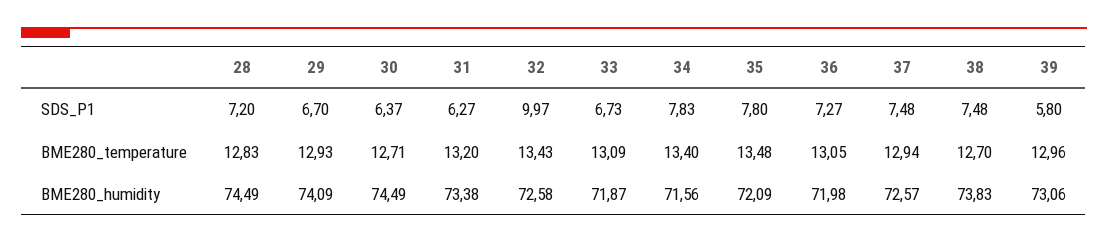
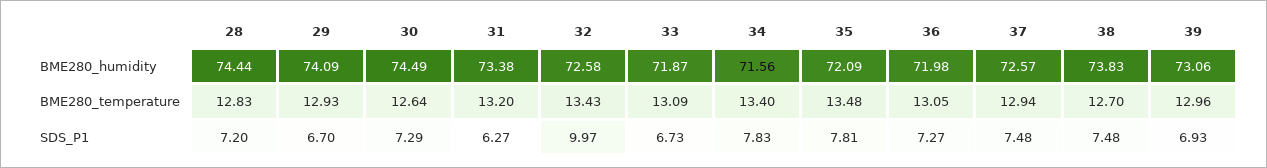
30, SDS_P1: 6.37 -> 7.29
35, SDS_P1: 7.8 -> 7.81
39, SDS_P1: 5.8 -> 6.93
30, BME280_temperature: 12.71 -> 12.64
28, BME280_humidity: 74.49 -> 74.44

